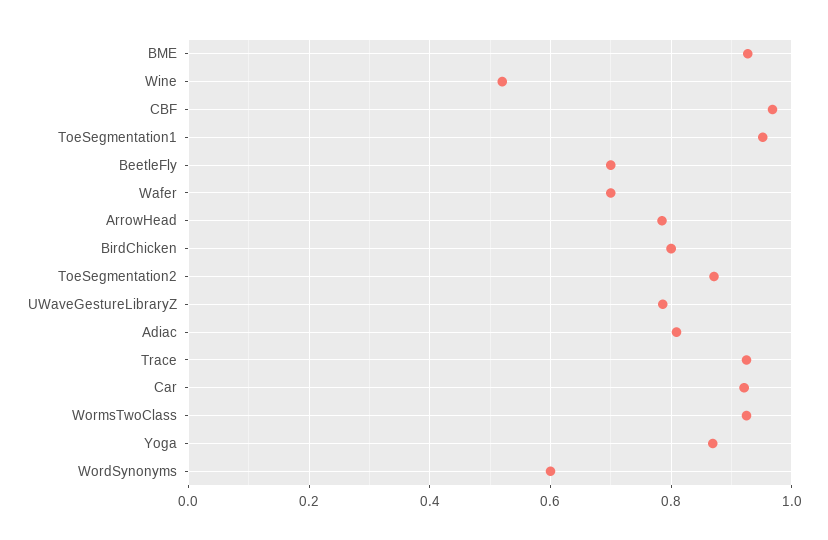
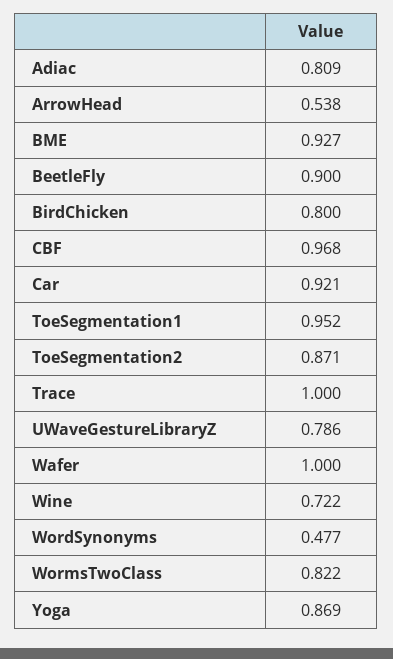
Wine: 0.52 -> 0.722
BeetleFly: 0.7 -> 0.9
Wafer: 0.7 -> 1
ArrowHead: 0.78 -> 0.538
Trace: 0.92 -> 1
WormsTwoClass: 0.92 -> 0.822
WordSynonyms: 0.6 -> 0.477

